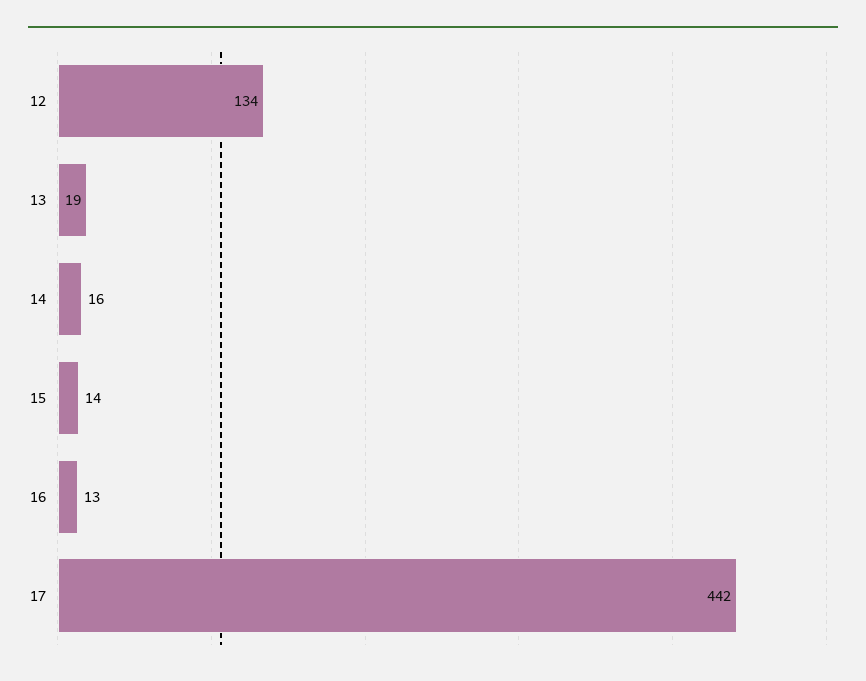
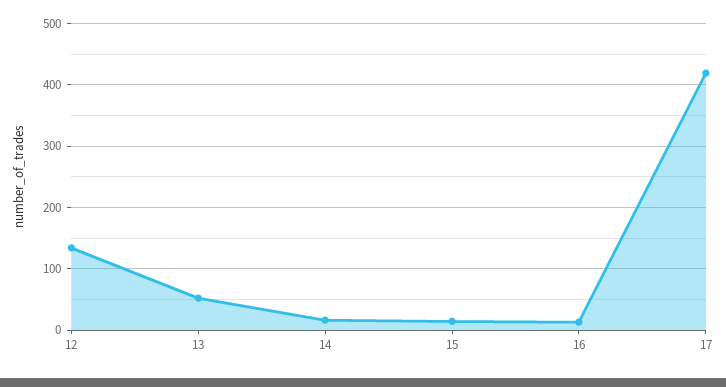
13: 19 -> 50
17: 442 -> 420

